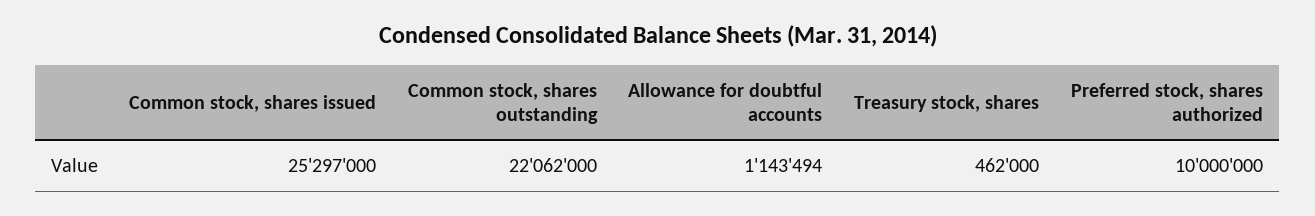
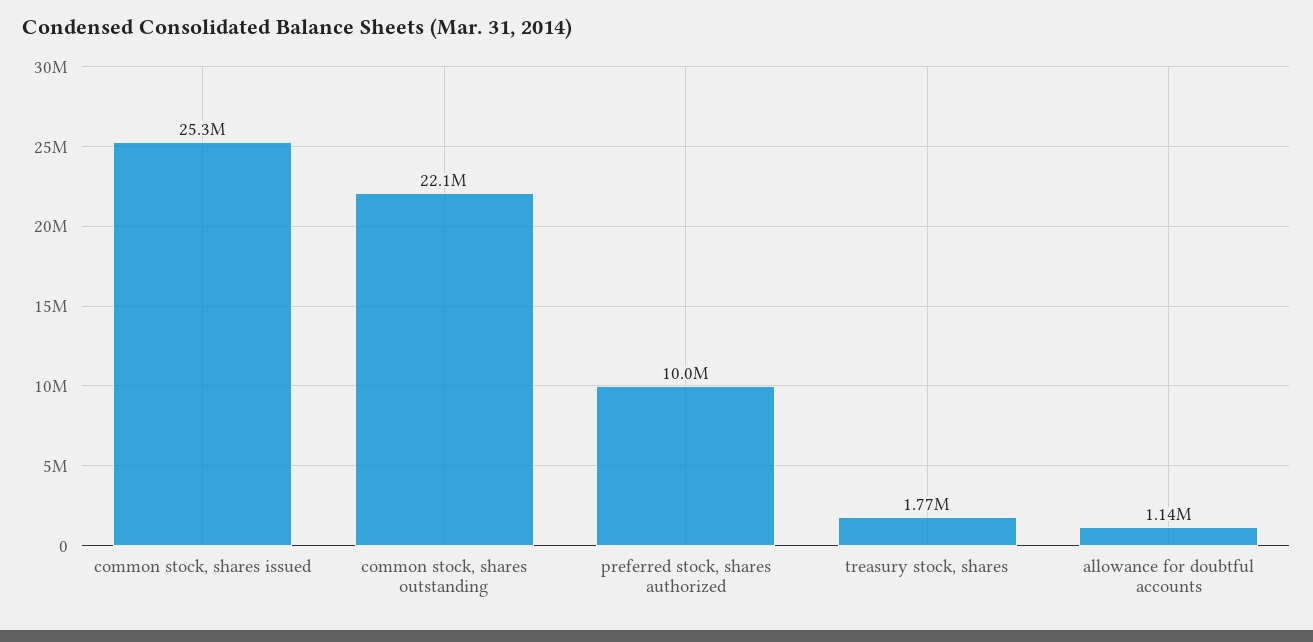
Treasury stock, shares: 462000 -> 1770000

